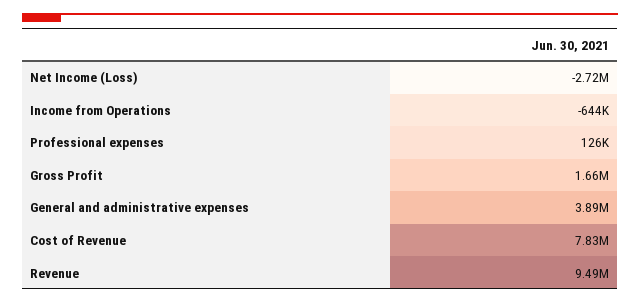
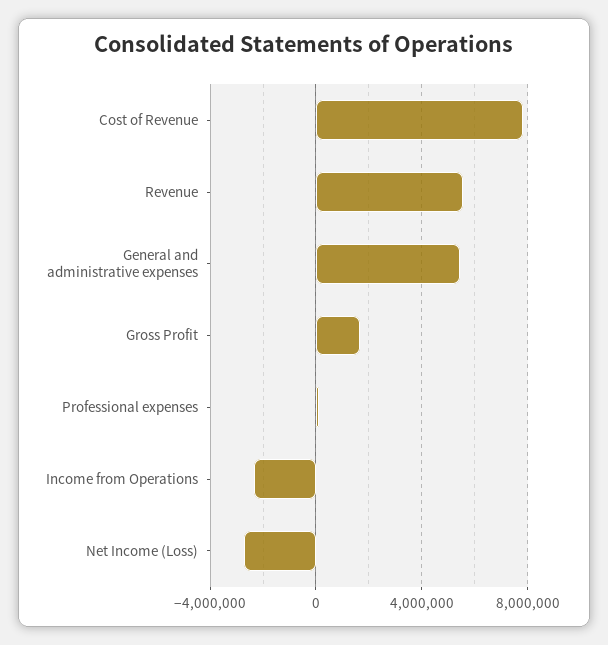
Income from Operations: -644000 -> -2500000
General and administrative expenses: 3890000 -> 5500000
Revenue: 9490000 -> 5500000

